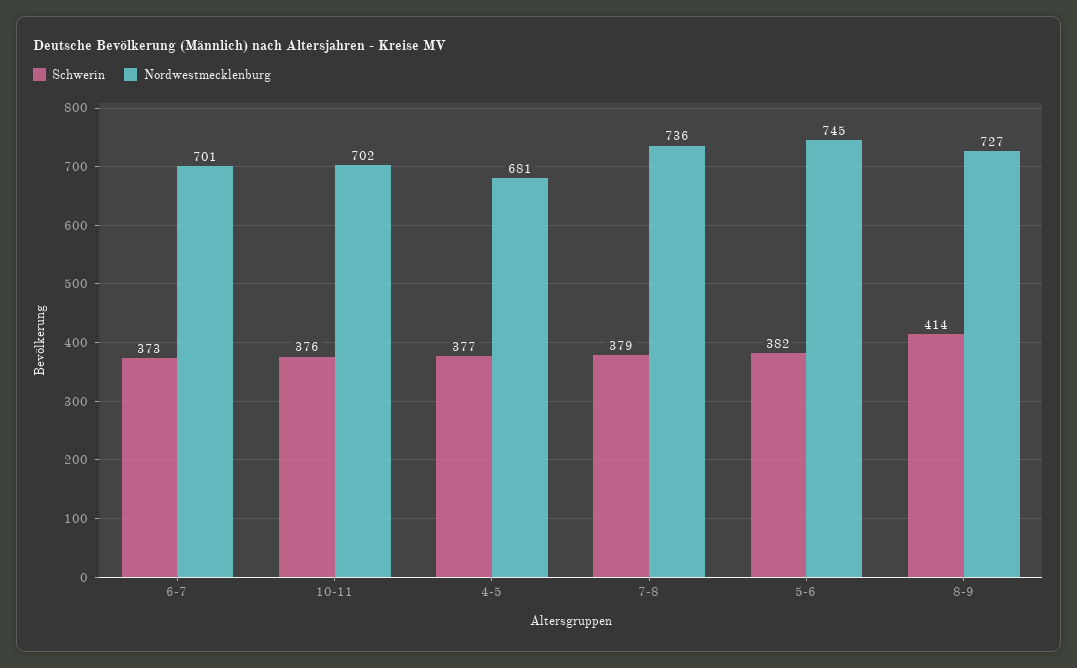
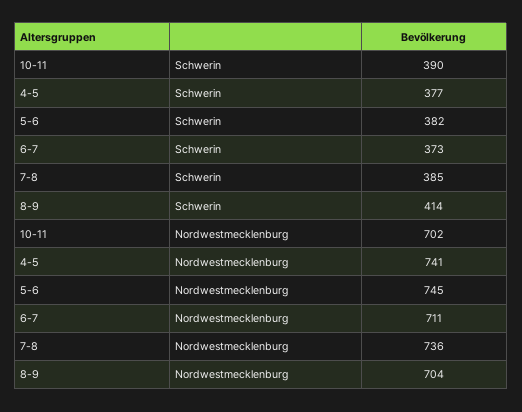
Nordwestmecklenburg, 6-7: 701 -> 711
Schwerin, 10-11: 376 -> 390
Nordwestmecklenburg, 4-5: 681 -> 741
Schwerin, 7-8: 379 -> 385
Nordwestmecklenburg, 8-9: 727 -> 704

